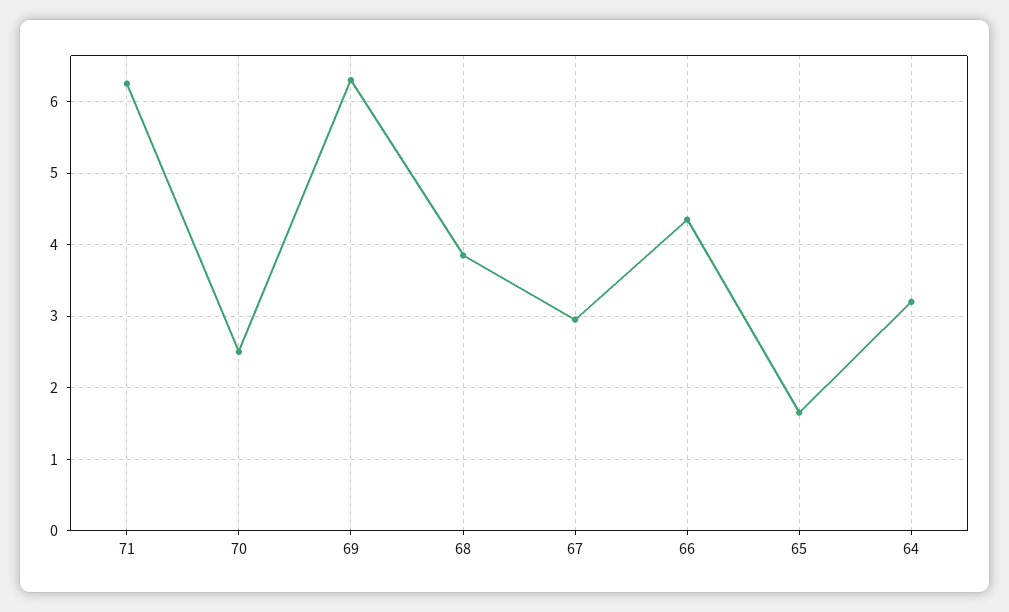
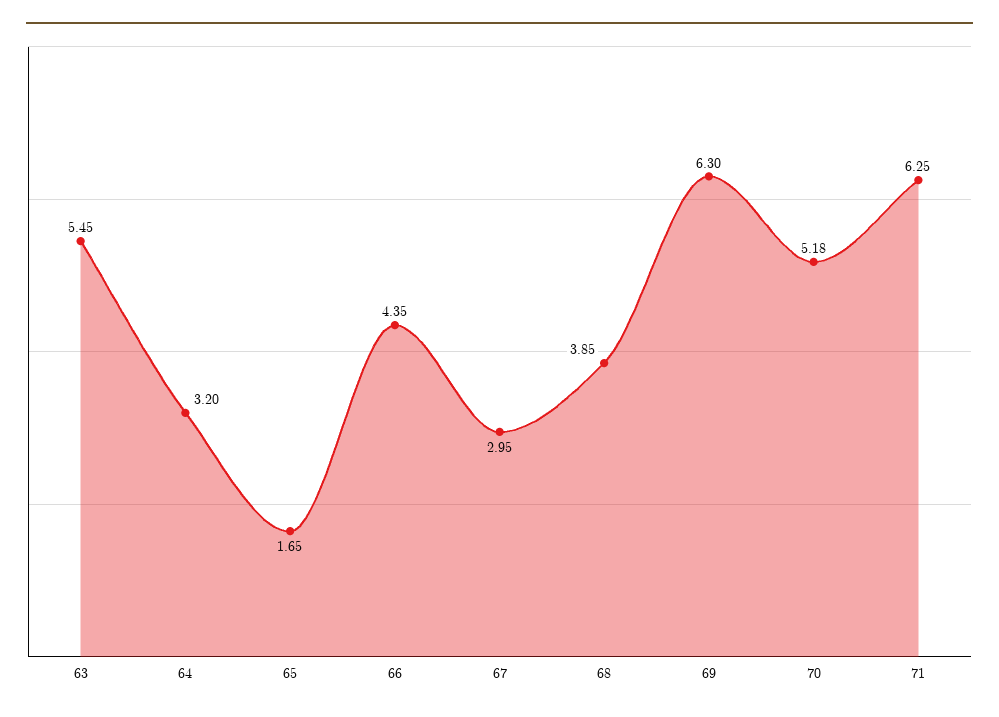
70: 2.5 -> 5.18
63: none -> 5.45

